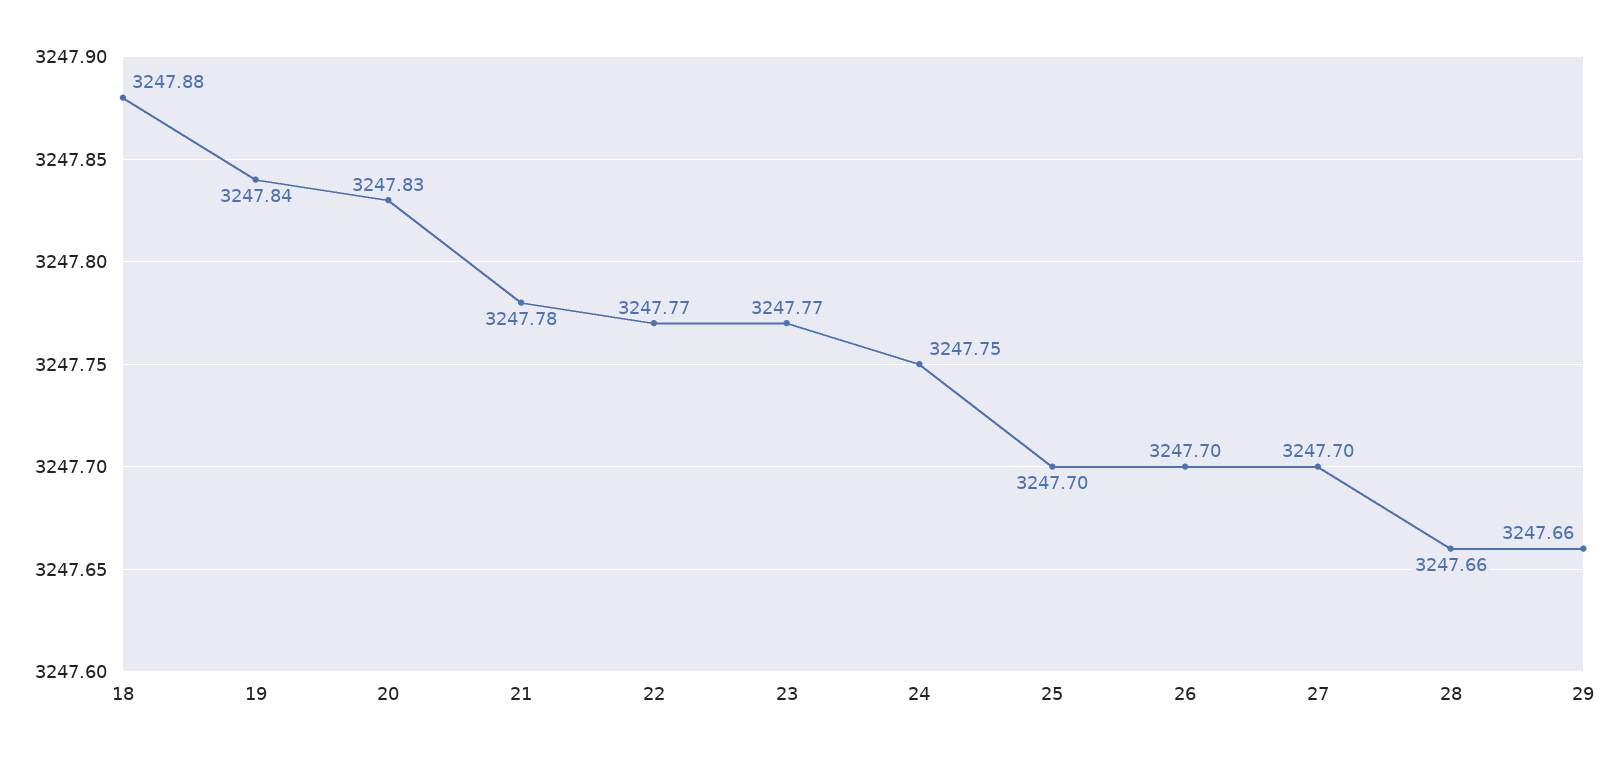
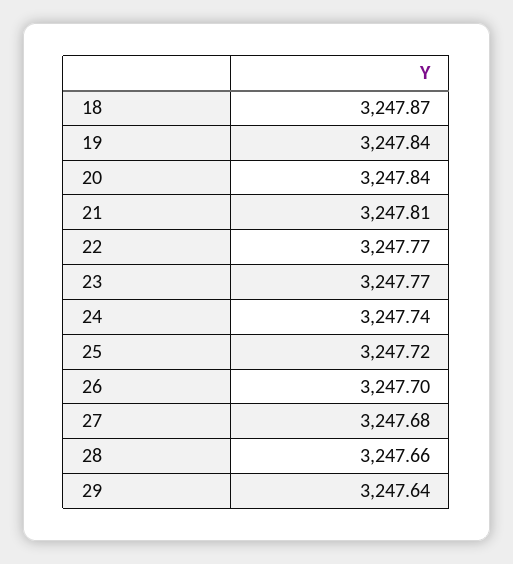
18: 3247.88 -> 3247.87
20: 3247.83 -> 3247.84
21: 3247.78 -> 3247.81
24: 3247.75 -> 3247.74
25: 3247.7 -> 3247.72
27: 3247.7 -> 3247.68
29: 3247.66 -> 3247.64

